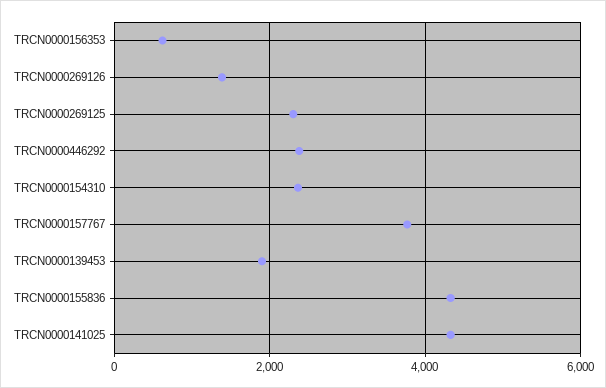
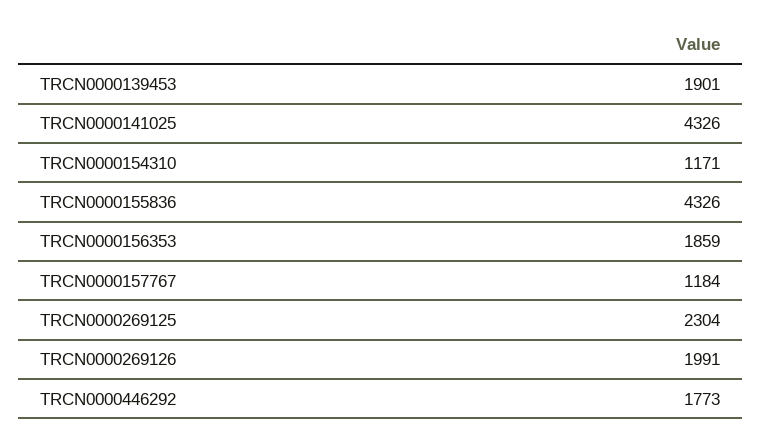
TRCN0000156353: 600 -> 1859
TRCN0000269126: 1400 -> 1991
TRCN0000446292: 2400 -> 1773
TRCN0000154310: 2400 -> 1171
TRCN0000157767: 3800 -> 1184

